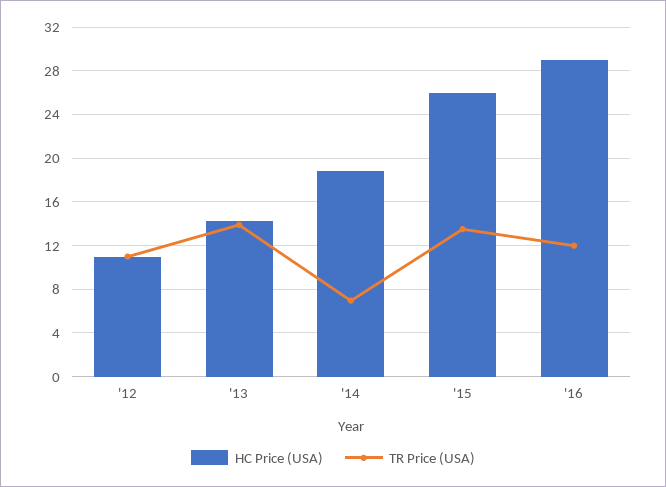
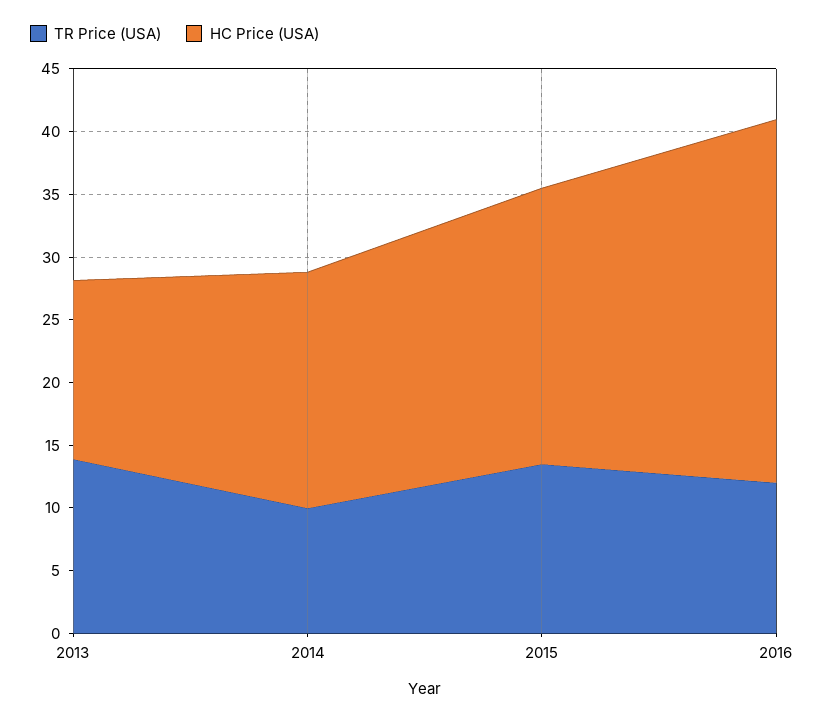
HC Price (USA), '12: 11 -> none
TR Price (USA), '12: 11 -> none
TR Price (USA), '14: 7 -> 10
HC Price (USA), '15: 26 -> 22

